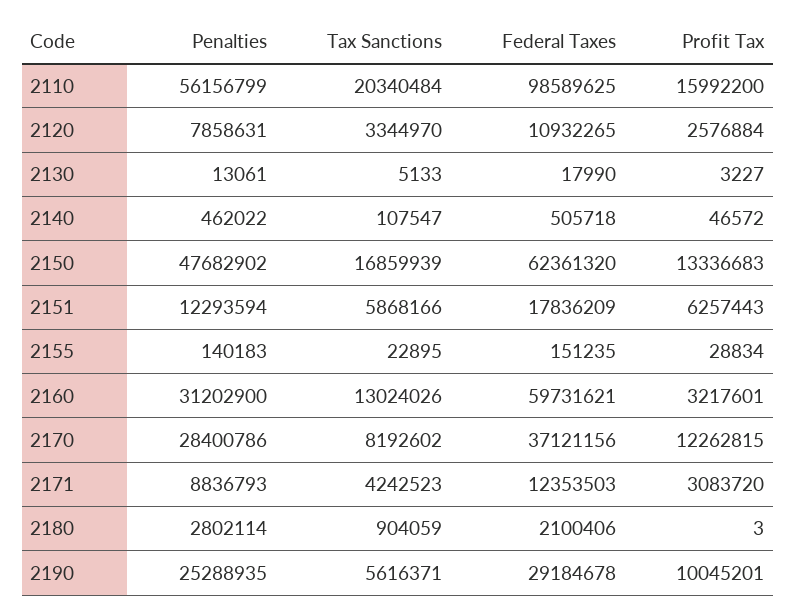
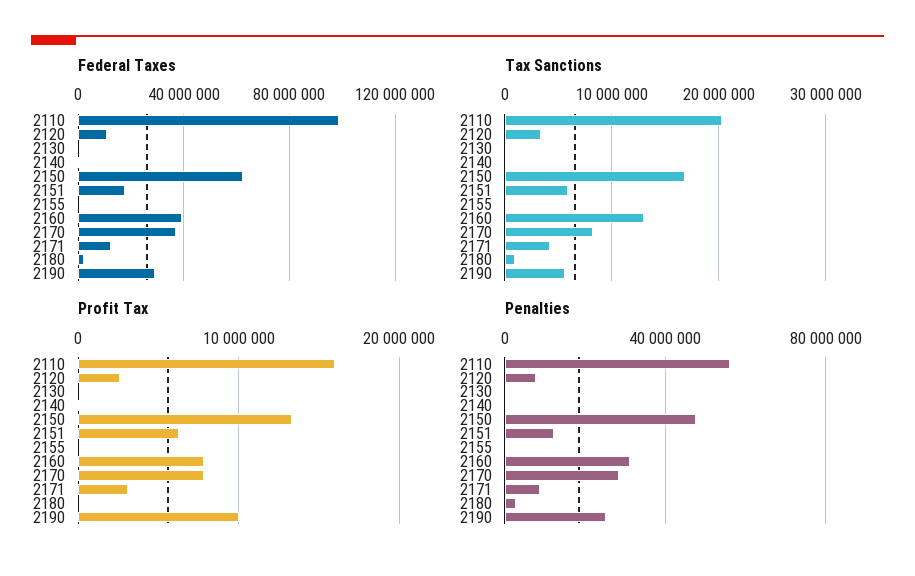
Federal Taxes, 2160: 59731621 -> 40000000
Profit Tax, 2160: 3217601 -> 8000000
Profit Tax, 2170: 12262815 -> 8000000

